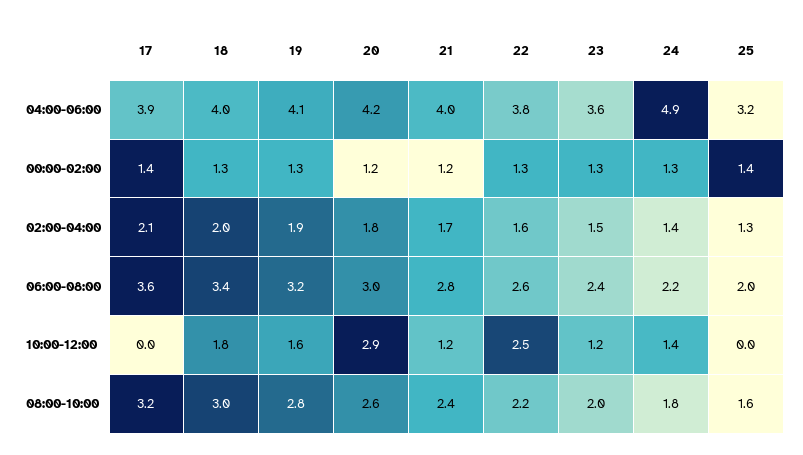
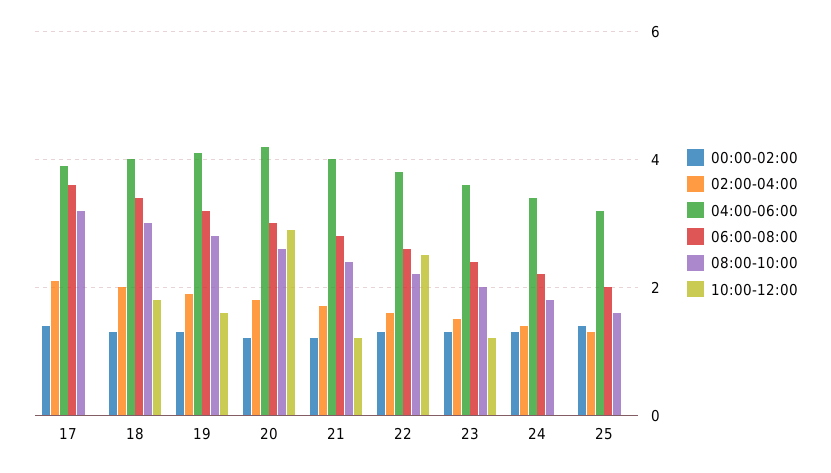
04:00-06:00, 24: 4.9 -> 3.5
10:00-12:00, 24: 1.4 -> 0

